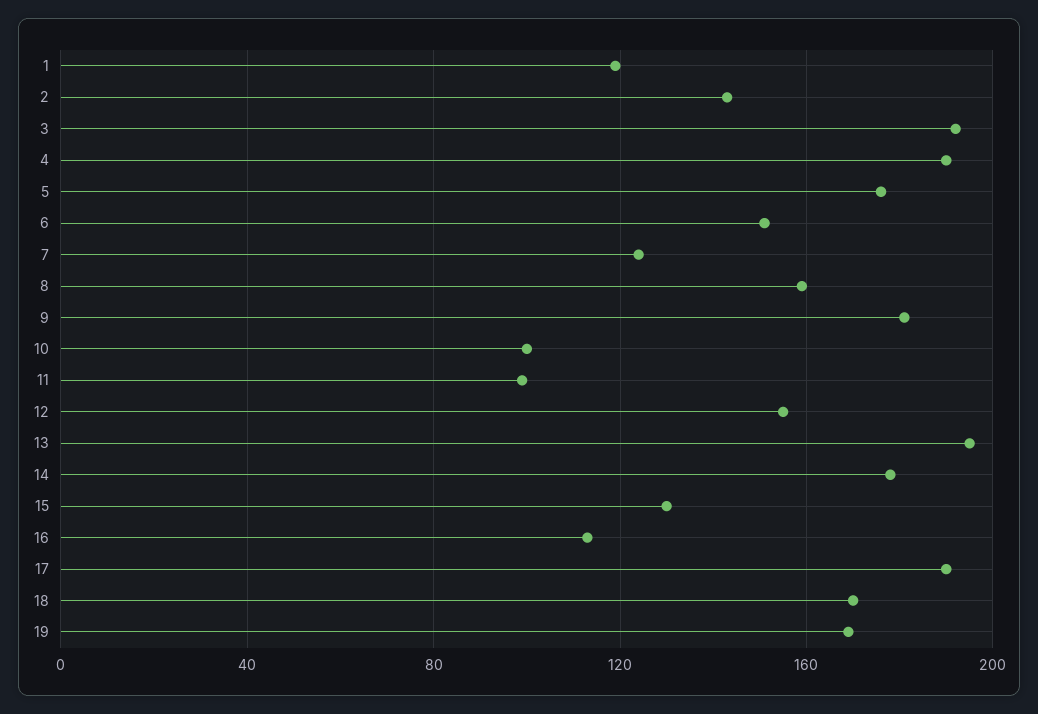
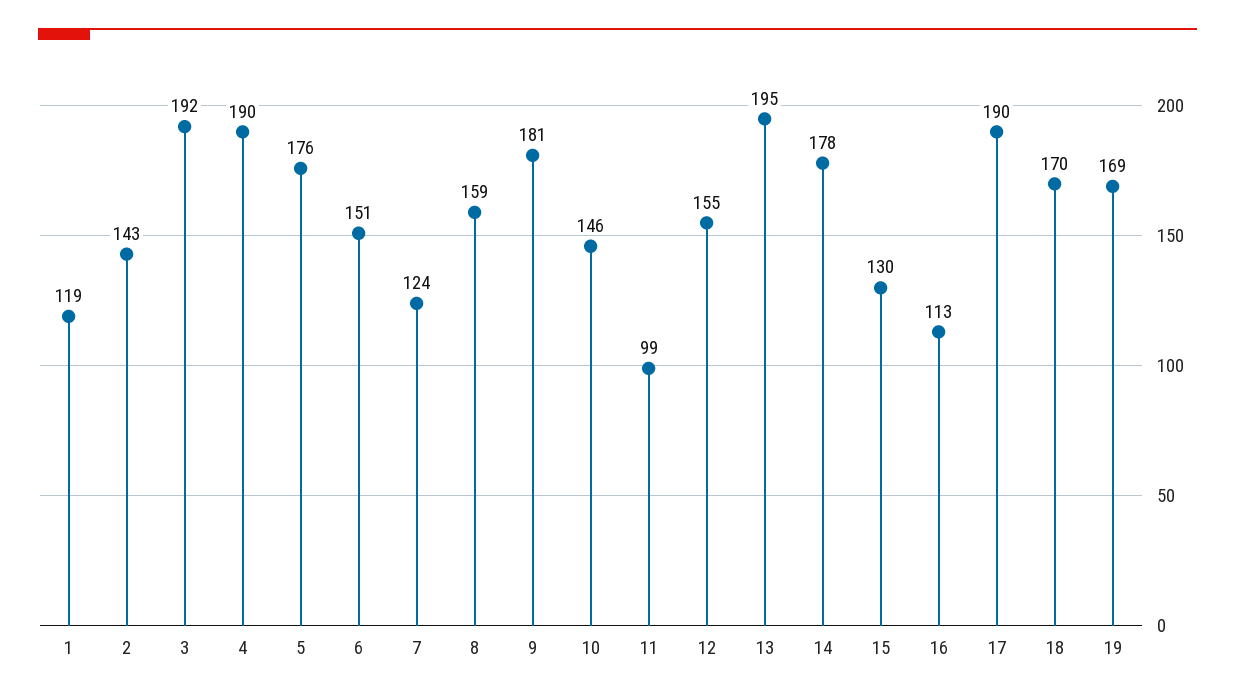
10: 100 -> 146

